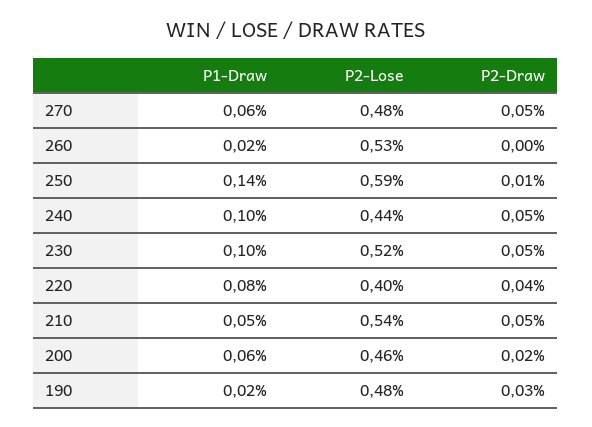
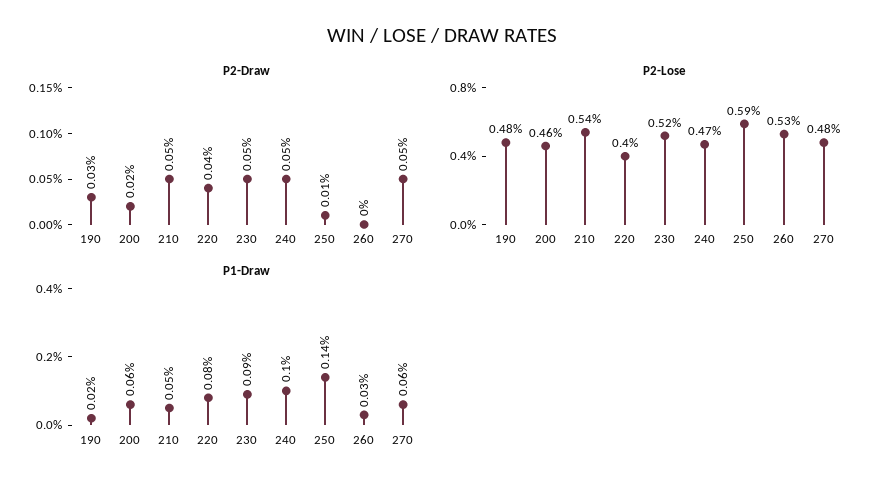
P1-Draw, 260: 0.02 -> 0.03
P2-Lose, 240: 0.44 -> 0.47
P1-Draw, 230: 0.1 -> 0.09

